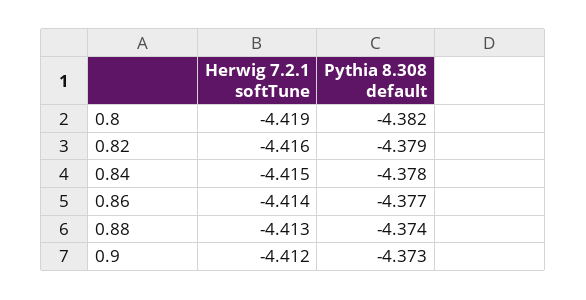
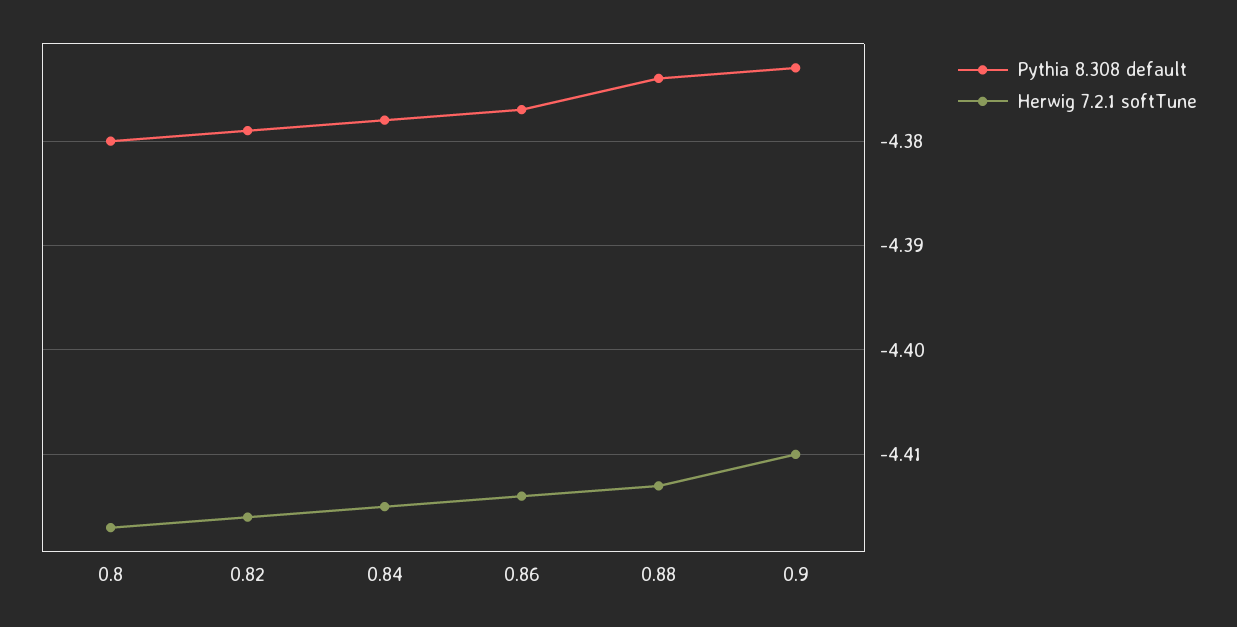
Herwig 7.2.1 softTune, 0.8: -4.419 -> -4.417
Pythia 8.308 default, 0.8: -4.382 -> -4.38
Herwig 7.2.1 softTune, 0.9: -4.412 -> -4.41

